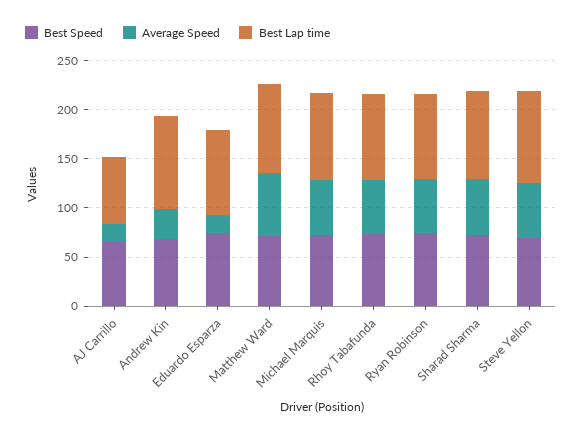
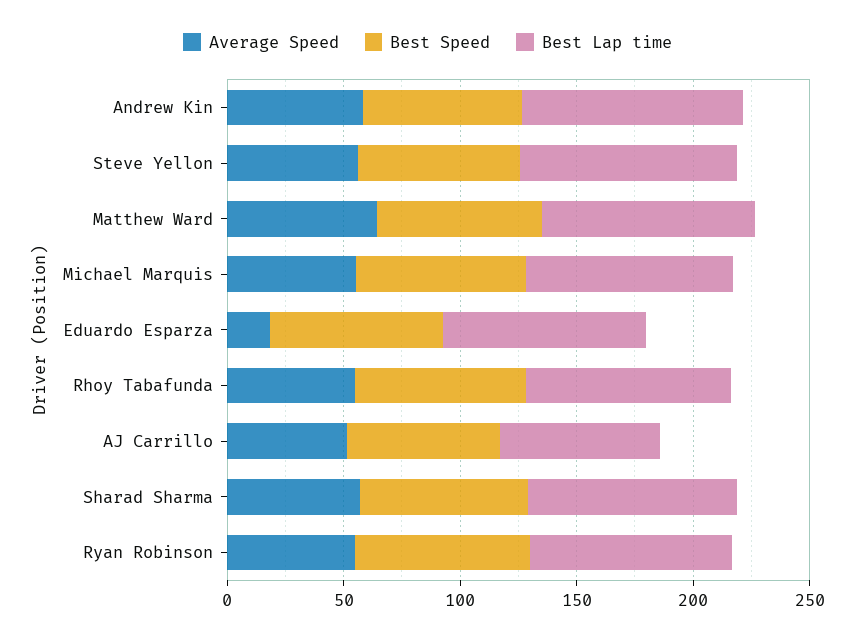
Average Speed, AJ Carrillo: 20 -> 50
Average Speed, Andrew Kin: 30 -> 60

